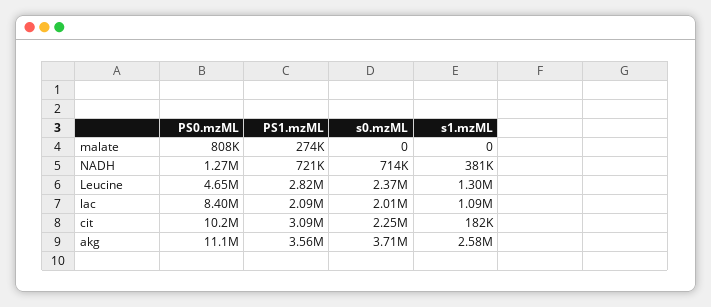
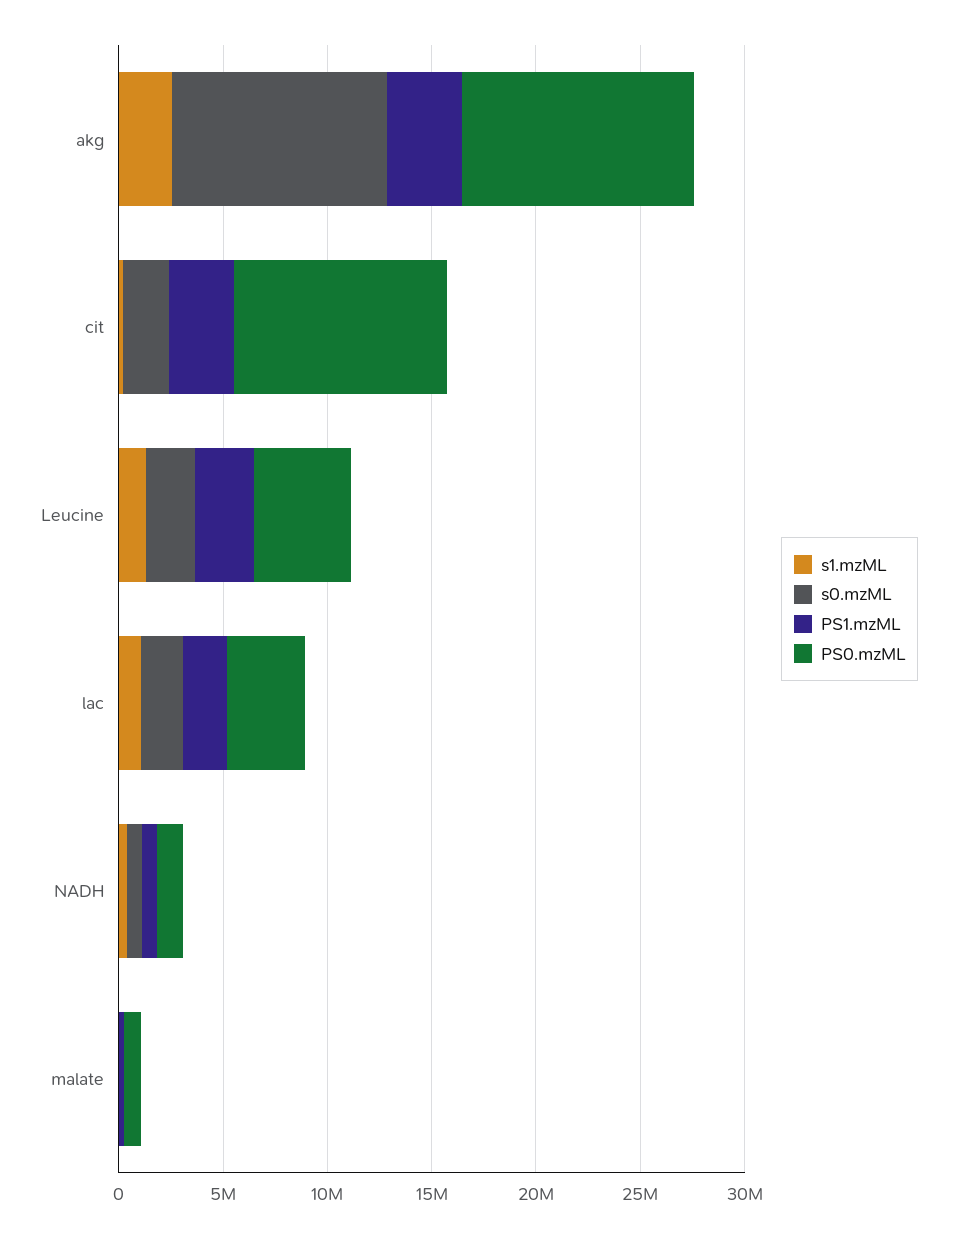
PS0.mzML, lac: 8400000 -> 4000000
s0.mzML, akg: 3710000 -> 10000000

